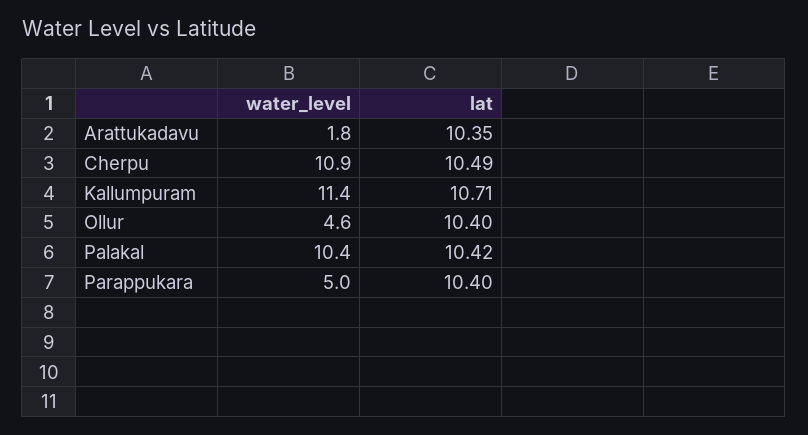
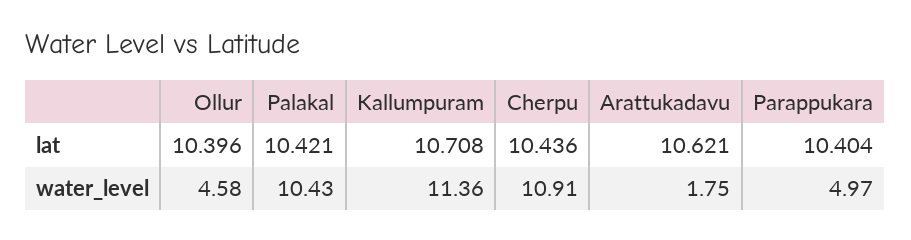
lat, Arattukadavu: 10.35 -> 10.621
lat, Cherpu: 10.49 -> 10.436

